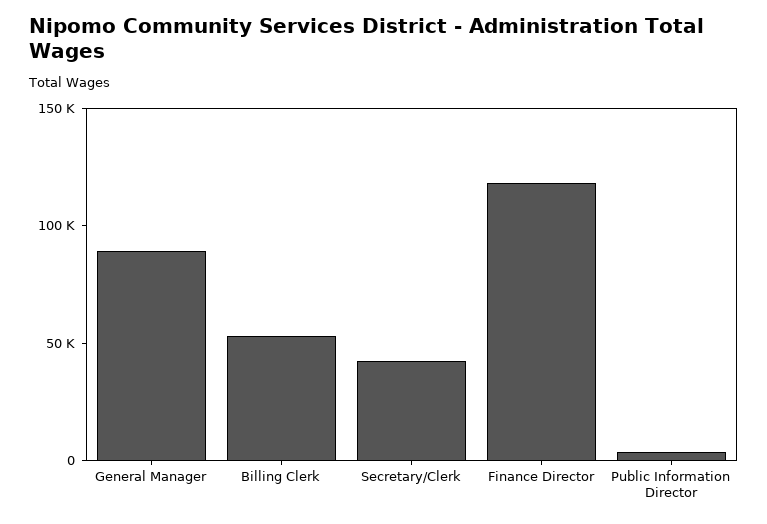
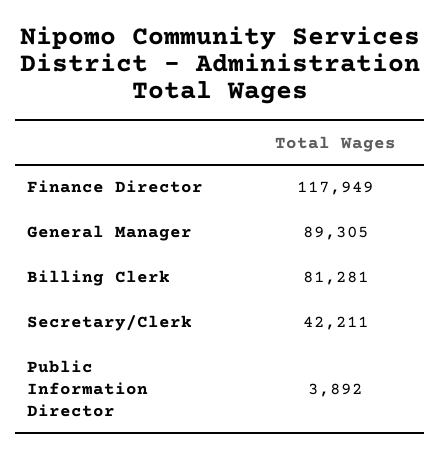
Billing Clerk: 50000 -> 81281

